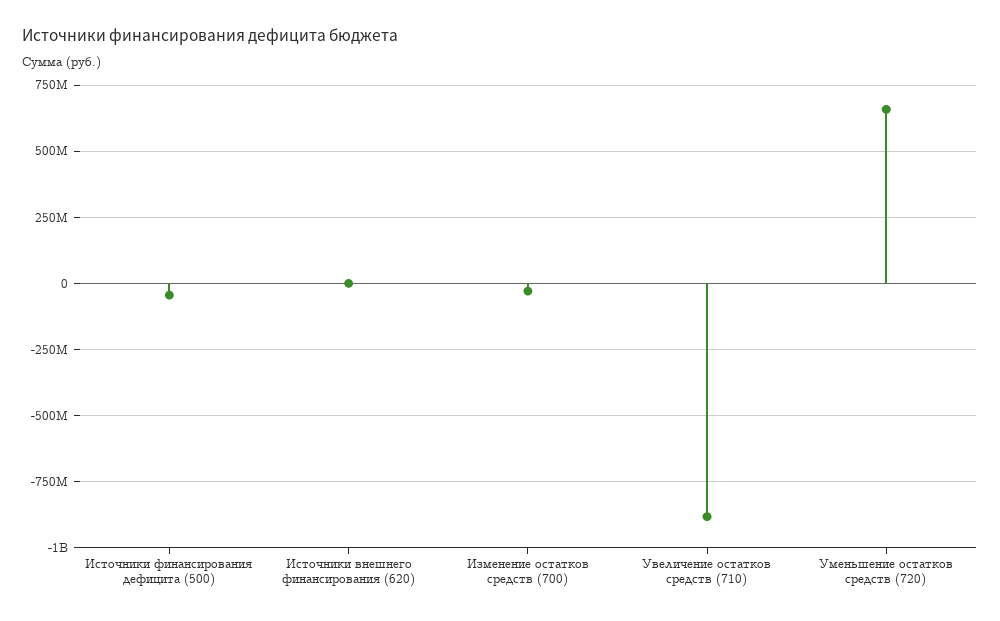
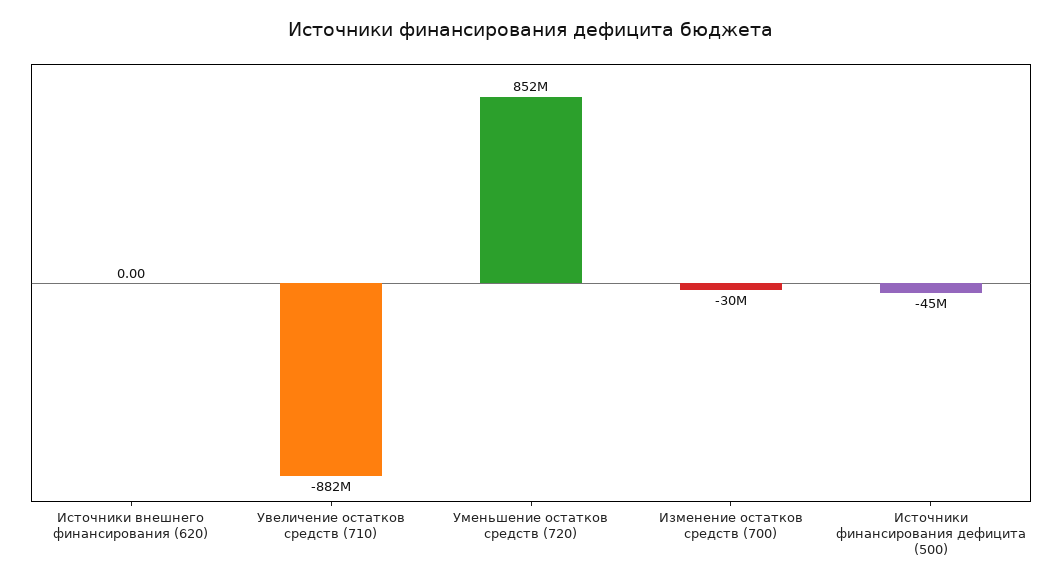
Уменьшение остатков средств (720): 650000000 -> 852000000

